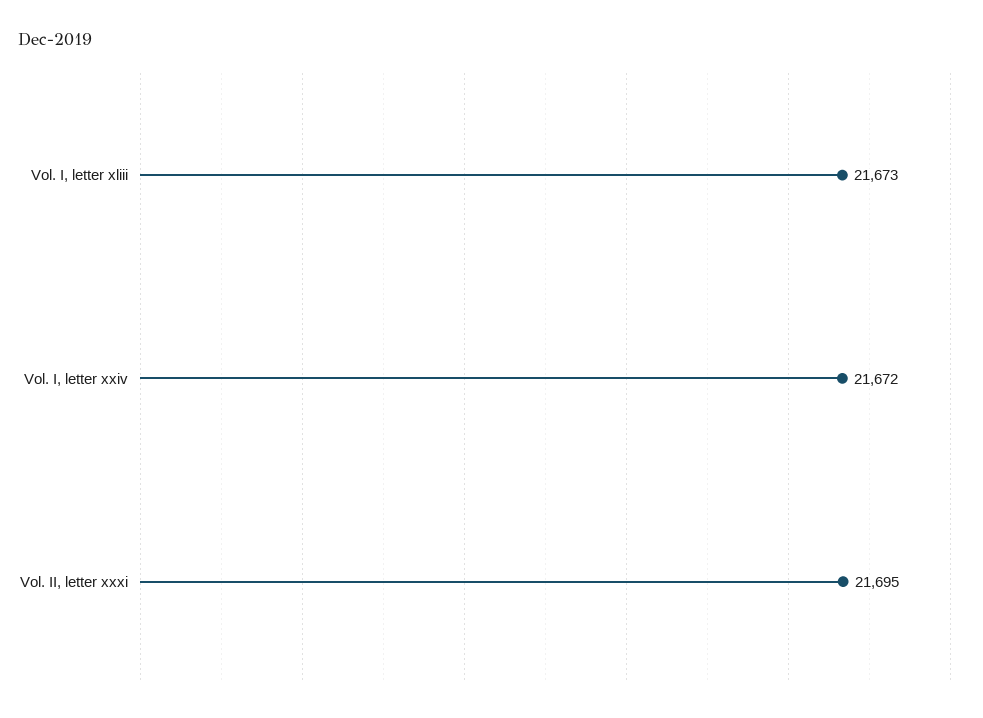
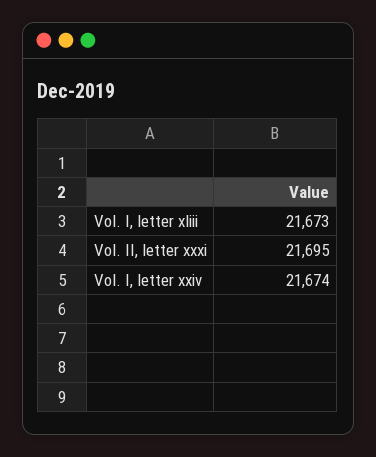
Vol. I, letter xxiv: 21672 -> 21674

